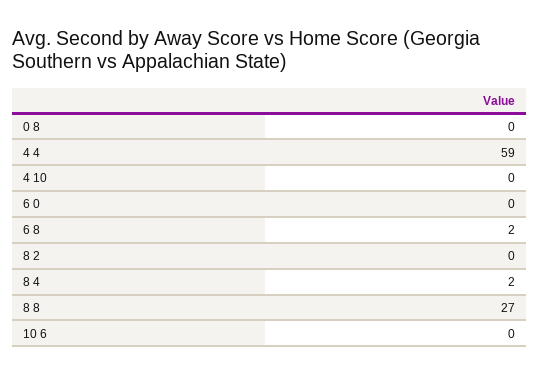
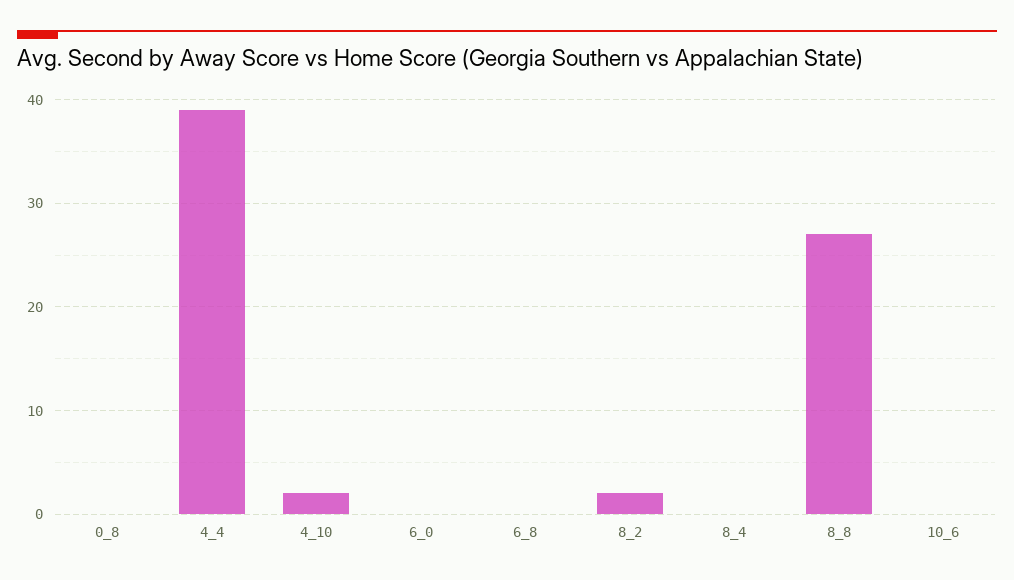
4 4: 59 -> 39
4 10: 0 -> 2
6 8: 2 -> 0
8 2: 0 -> 2
8 4: 2 -> 0

